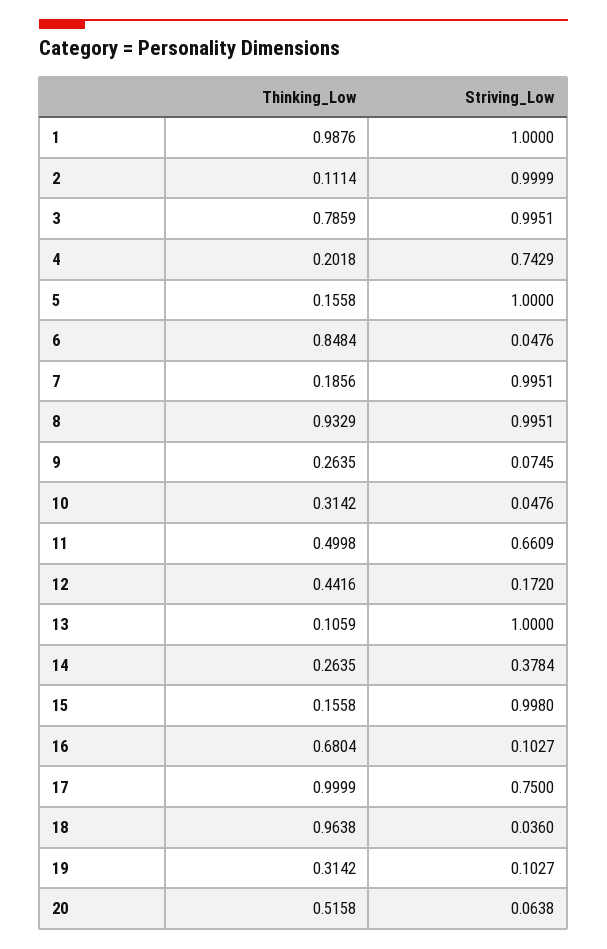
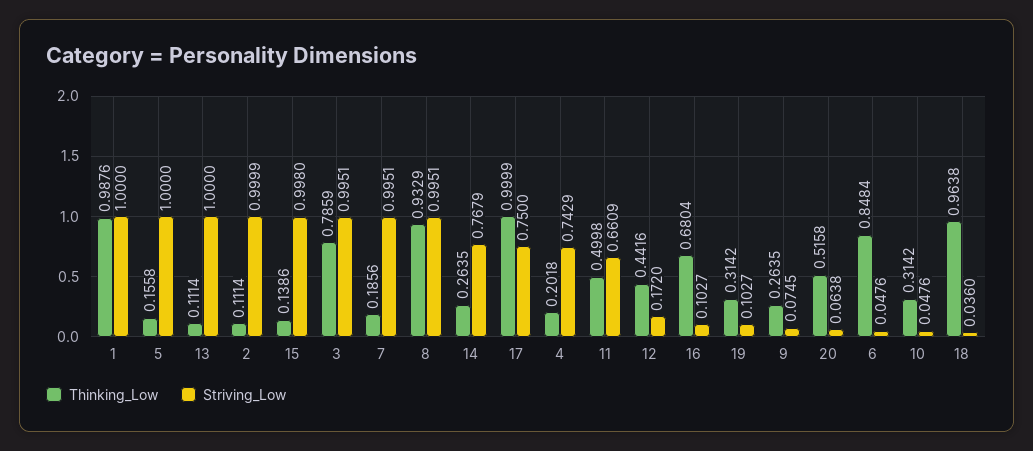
Thinking_Low, 13: 0.1059 -> 0.1114
Striving_Low, 14: 0.3784 -> 0.7679
Thinking_Low, 15: 0.1558 -> 0.1386

